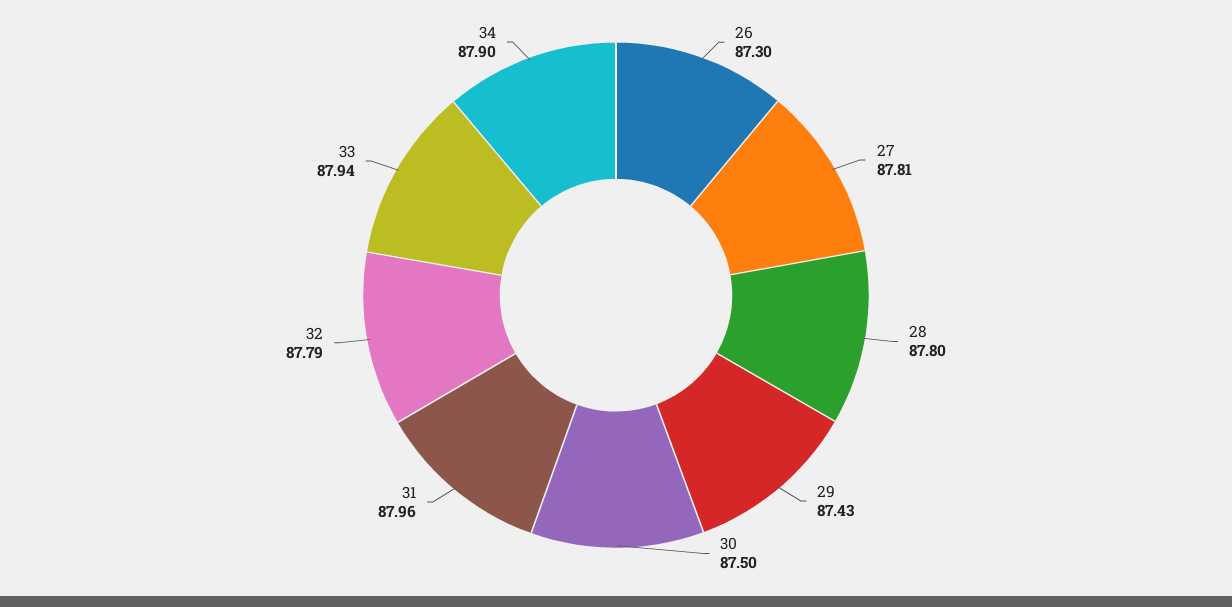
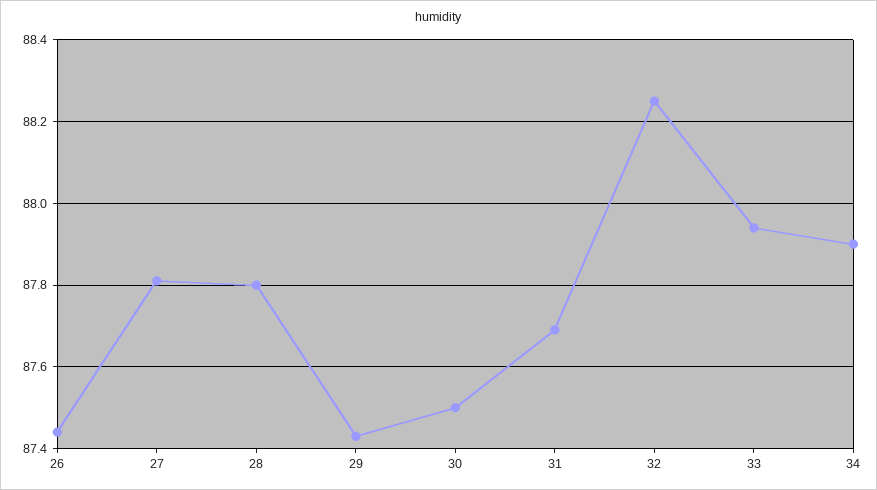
26: 87.3 -> 87.45
31: 87.96 -> 87.7
32: 87.79 -> 88.25

